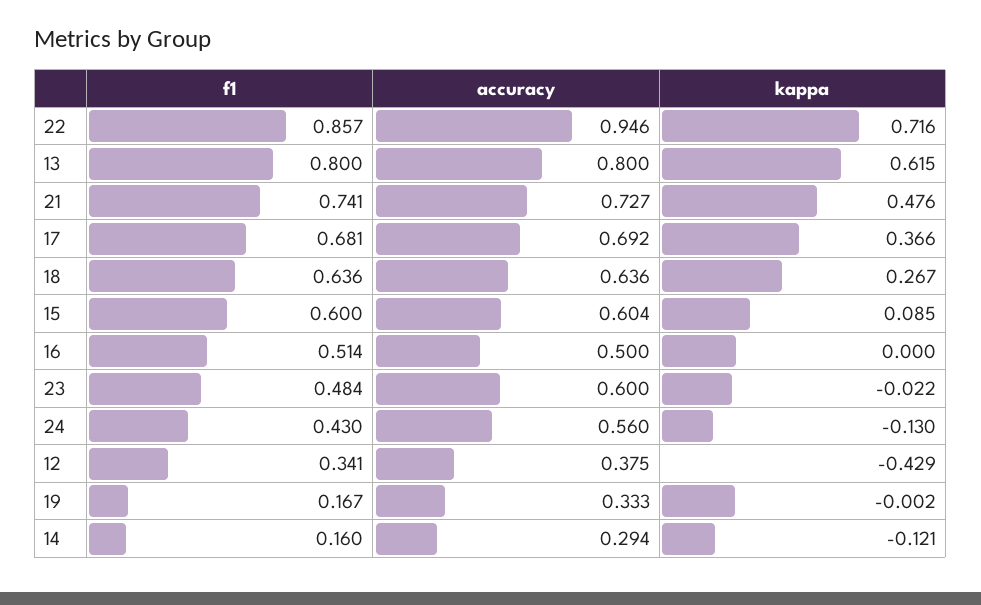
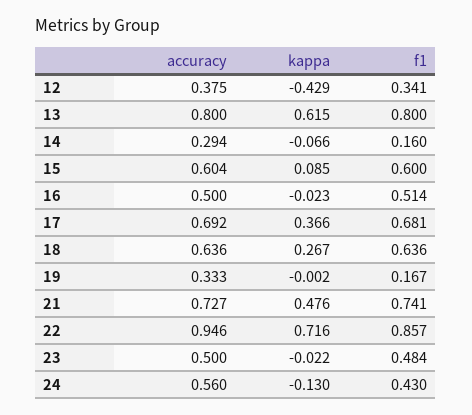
kappa, 16: 0 -> -0.023
accuracy, 23: 0.6 -> 0.5
kappa, 14: -0.121 -> -0.066

